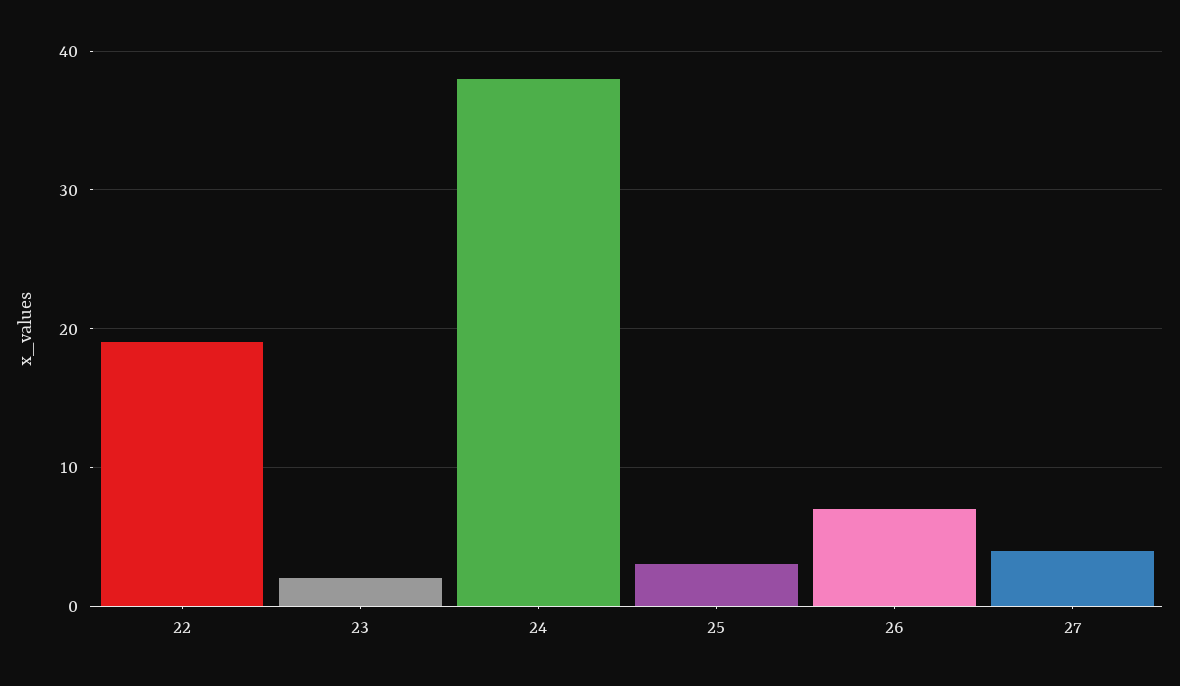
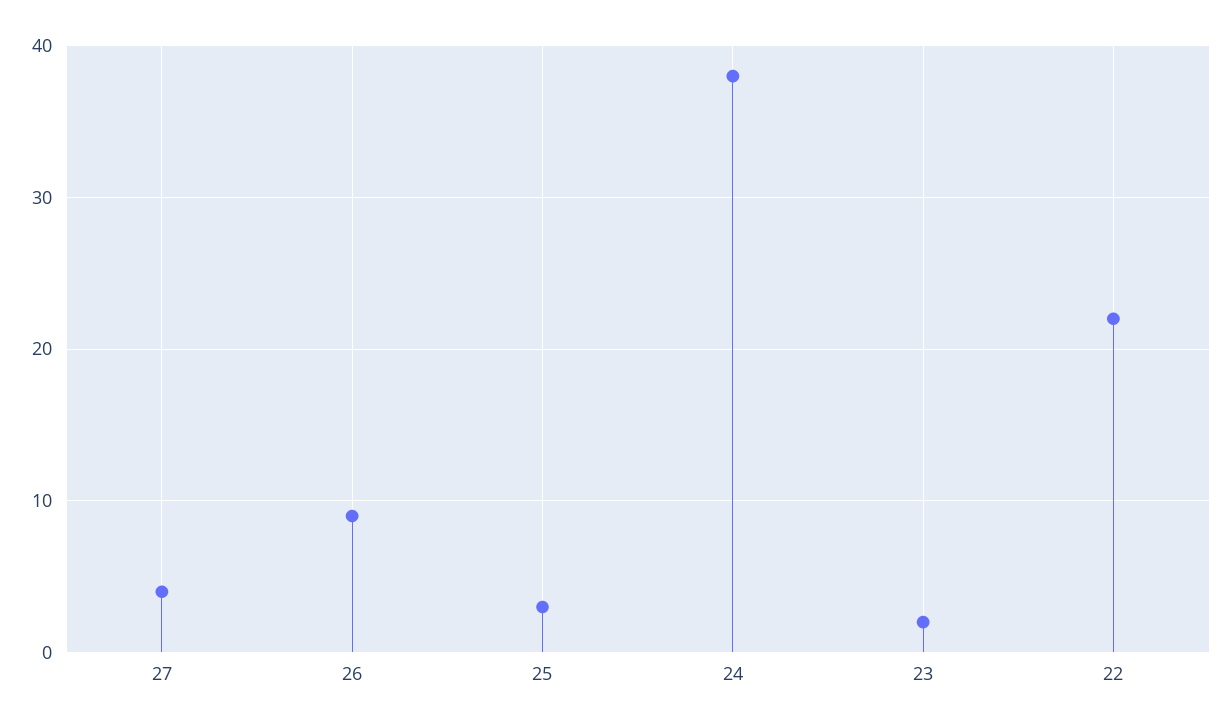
22: 19 -> 22
26: 7 -> 9

